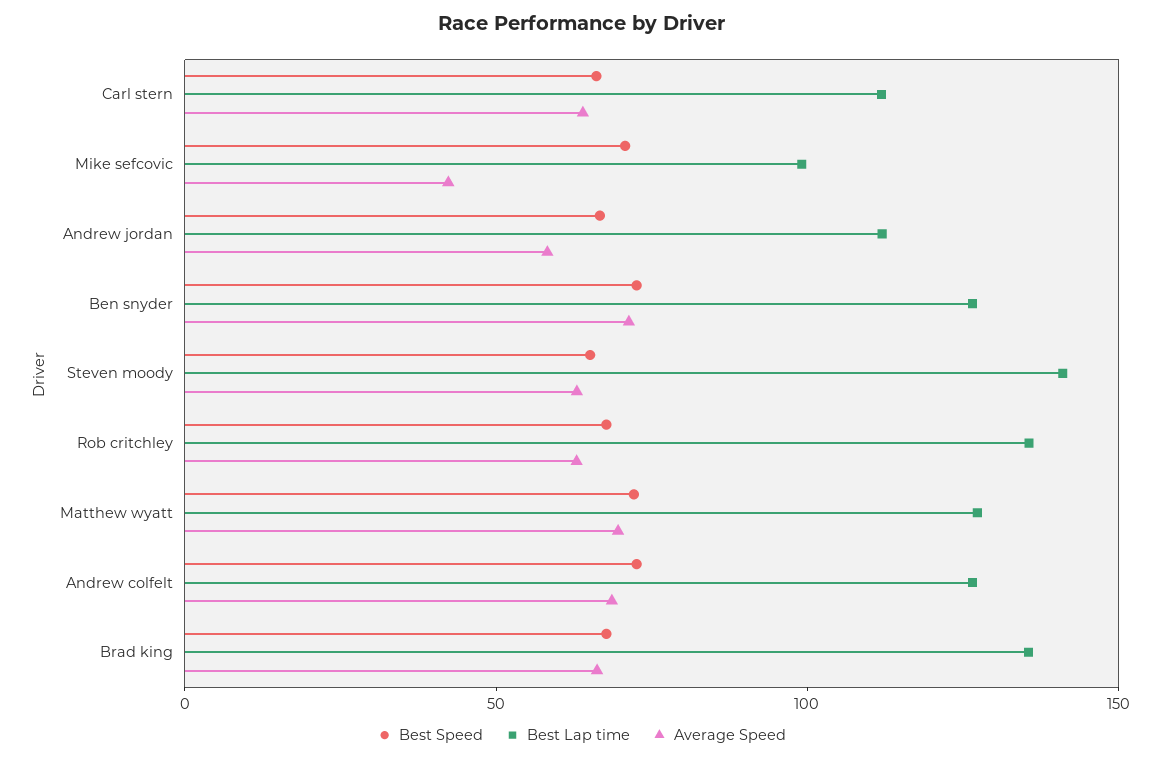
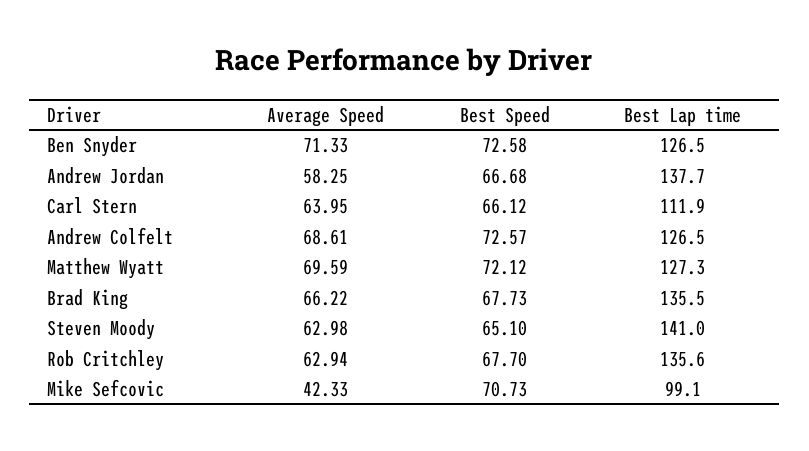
Best Lap time, Andrew jordan: 110 -> 137.7

